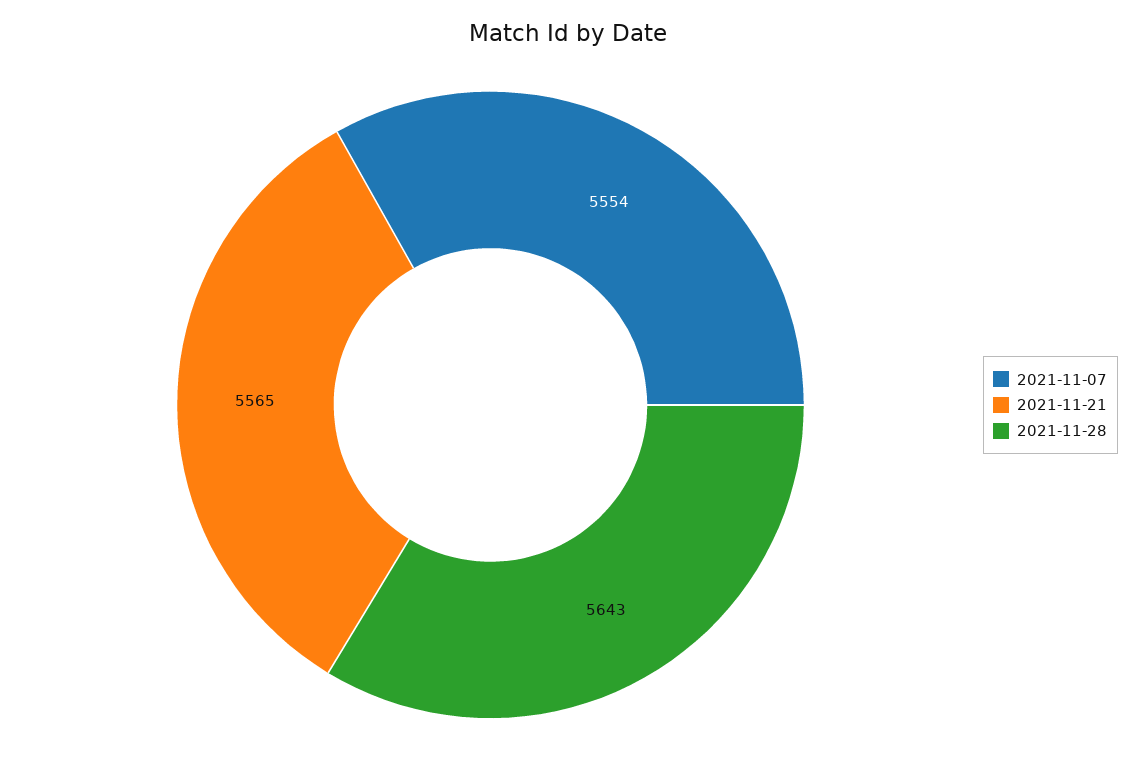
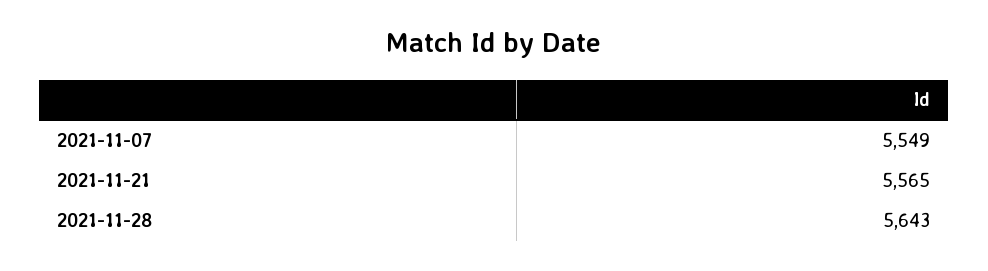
2021-11-07: 5554 -> 5549

